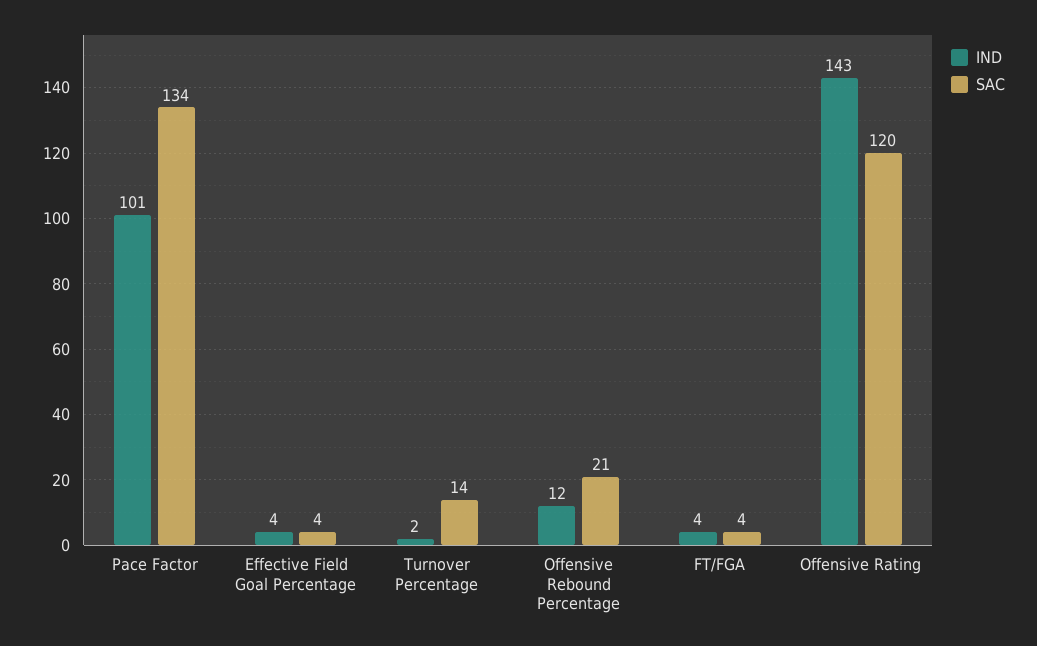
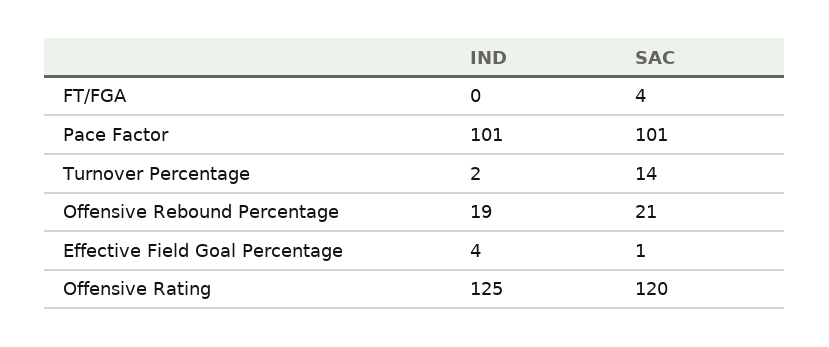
SAC, Pace Factor: 134 -> 101
SAC, Effective Field Goal Percentage: 4 -> 1
IND, Offensive Rebound Percentage: 12 -> 19
IND, FT/FGA: 4 -> 0
IND, Offensive Rating: 143 -> 125

